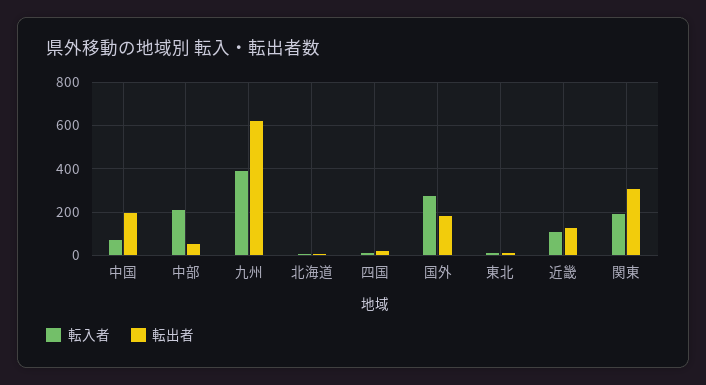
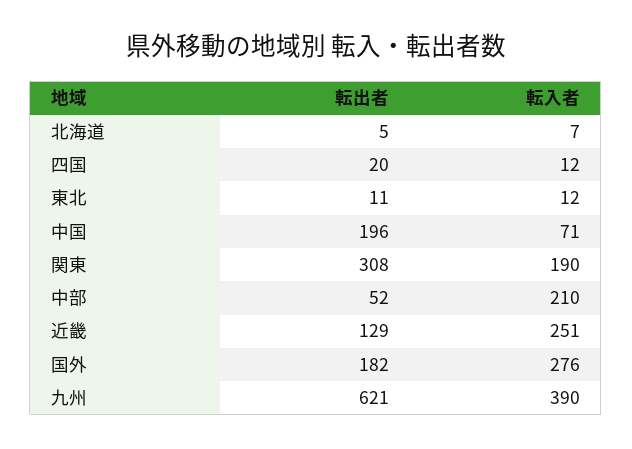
転入者, 近畿: 100 -> 251

